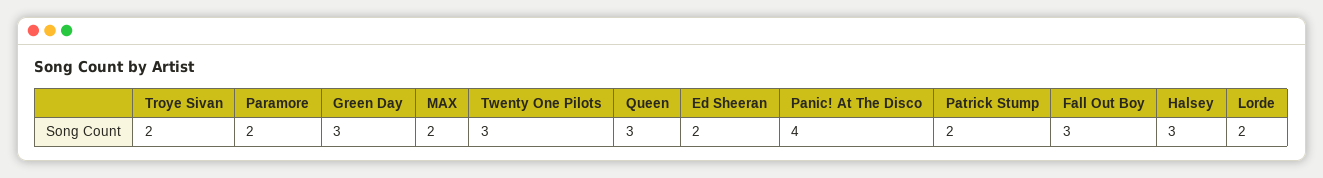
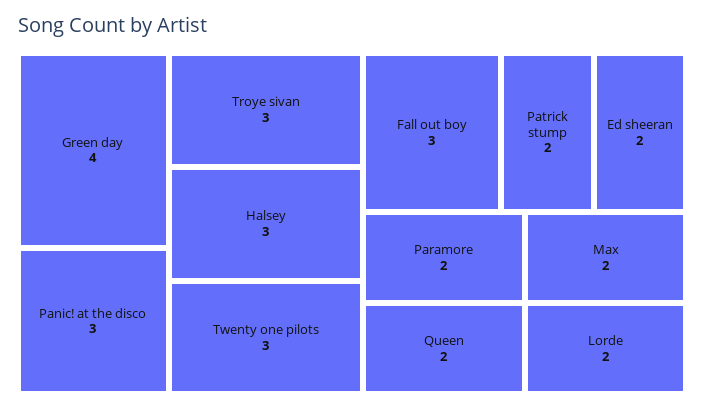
Troye Sivan: 2 -> 3
Green Day: 3 -> 4
Queen: 3 -> 2
Panic! At The Disco: 4 -> 3

